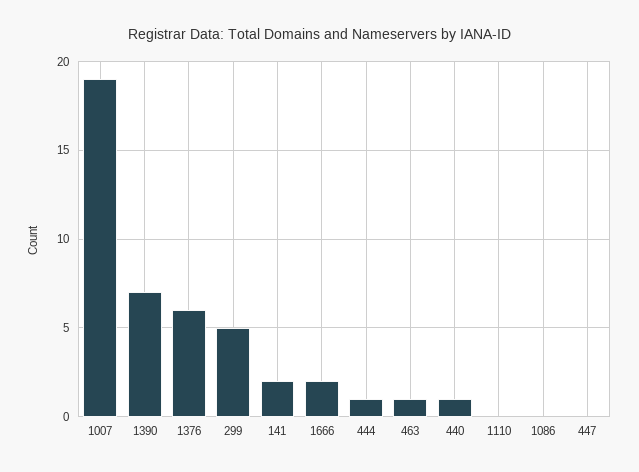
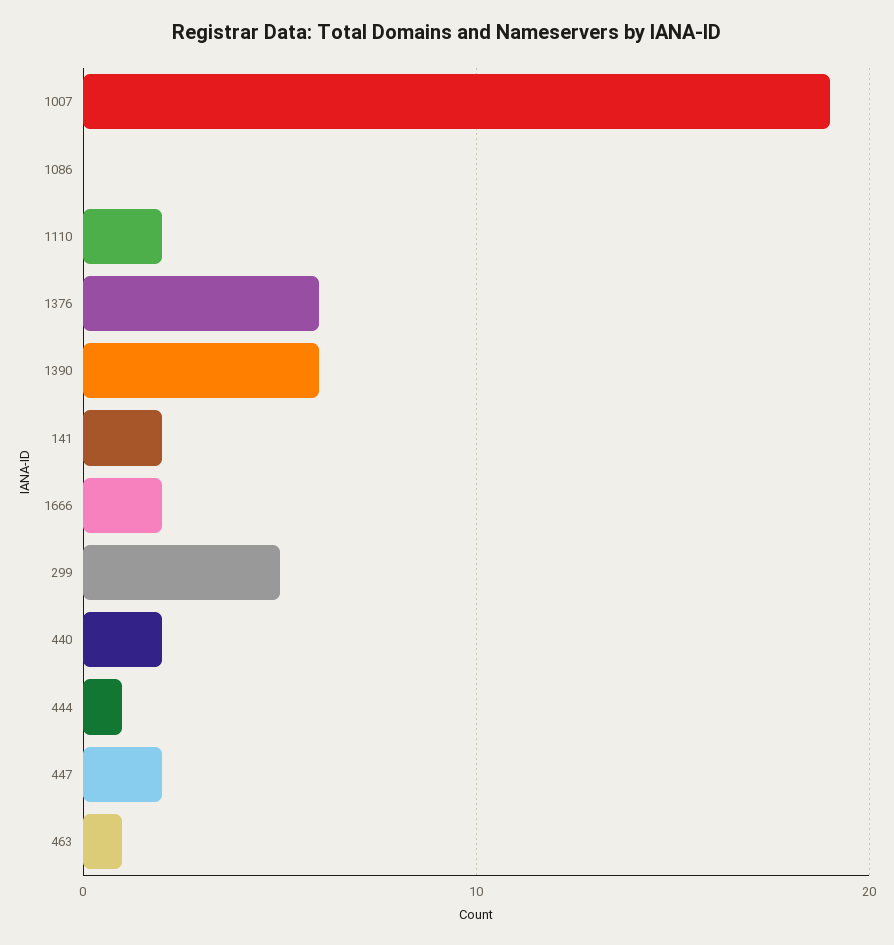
1390: 7 -> 6
440: 1 -> 2
1110: 0 -> 2
447: 0 -> 2

